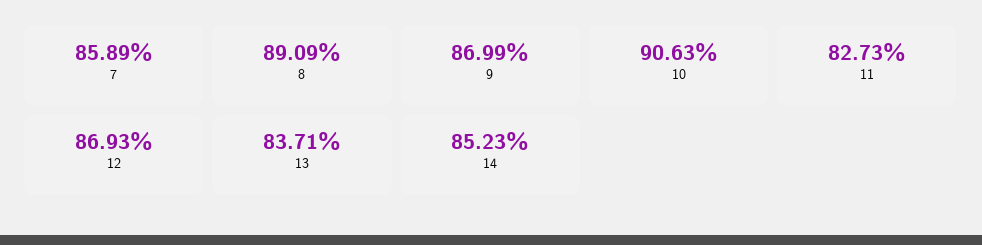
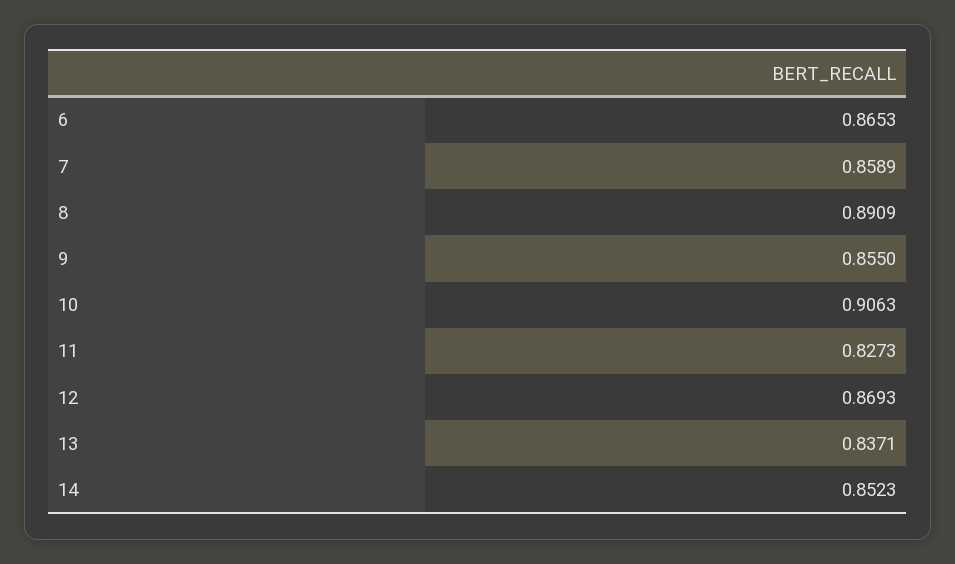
9: 0.8699 -> 0.855
6: none -> 0.8653

